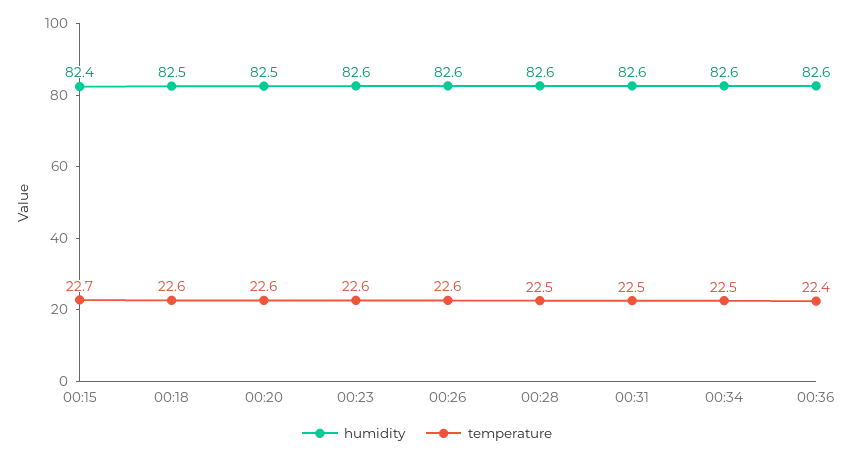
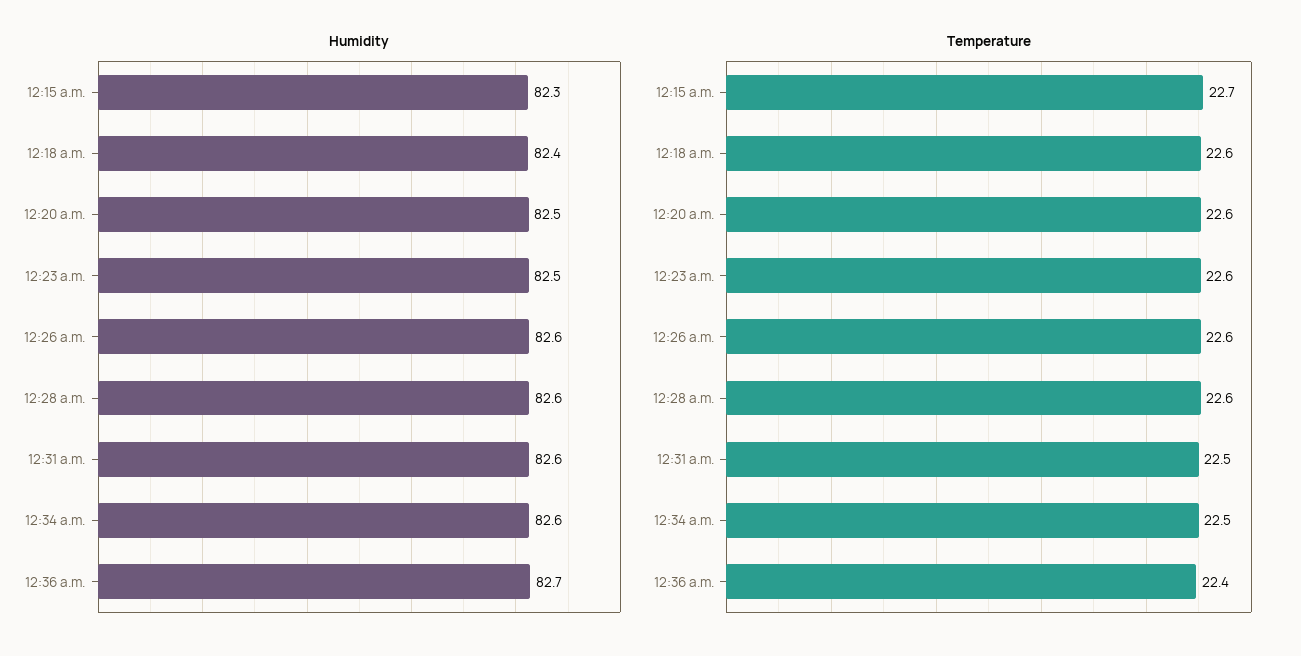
humidity, 00:15: 82.4 -> 82.3
humidity, 00:18: 82.5 -> 82.4
humidity, 00:23: 82.6 -> 82.5
temperature, 00:28: 22.5 -> 22.6
humidity, 00:36: 82.6 -> 82.7

